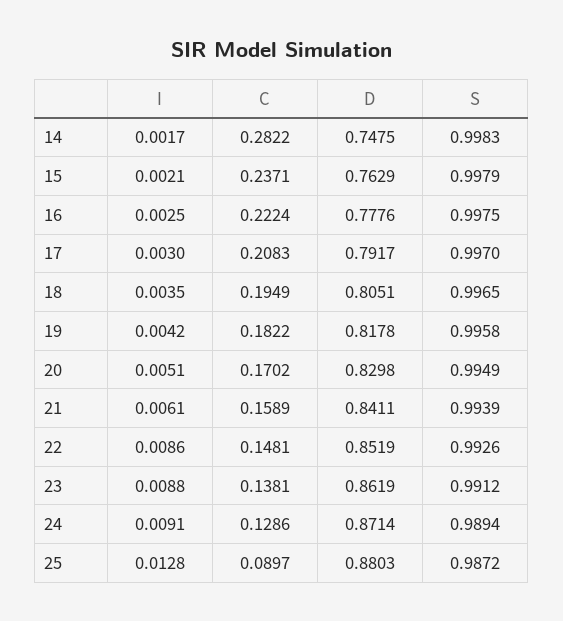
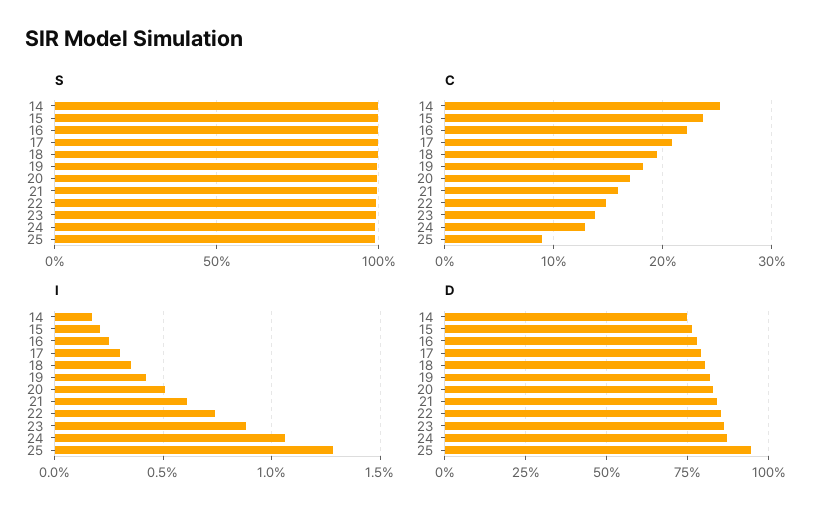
C, 14: 0.2822 -> 0.25
I, 22: 0.0086 -> 0.0075
I, 24: 0.0091 -> 0.0105
D, 25: 0.8803 -> 0.95

